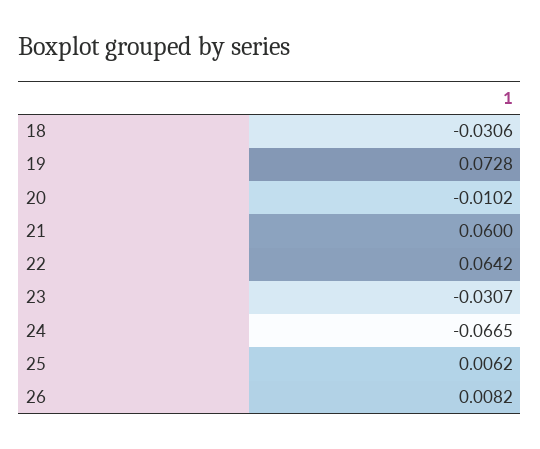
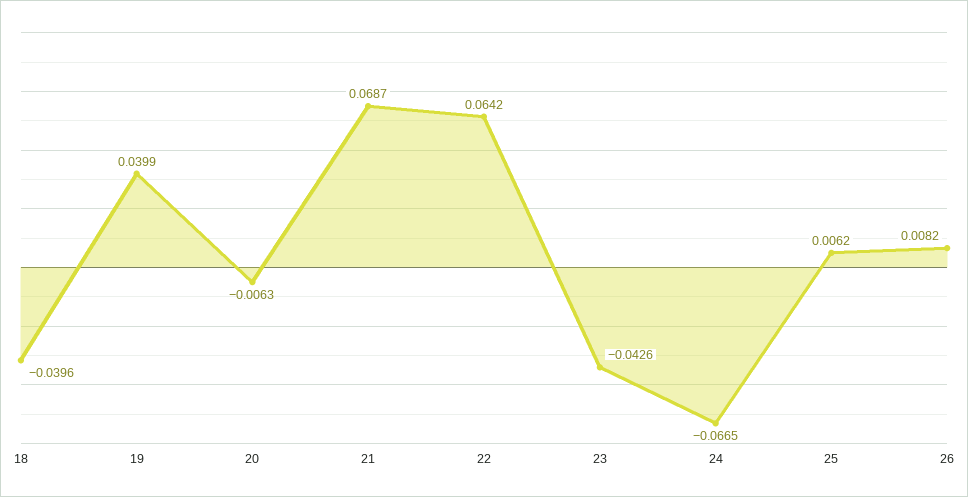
18: -0.0306 -> -0.0396
19: 0.0728 -> 0.0399
20: -0.0102 -> -0.0063
21: 0.06 -> 0.0687
23: -0.0307 -> -0.0426

